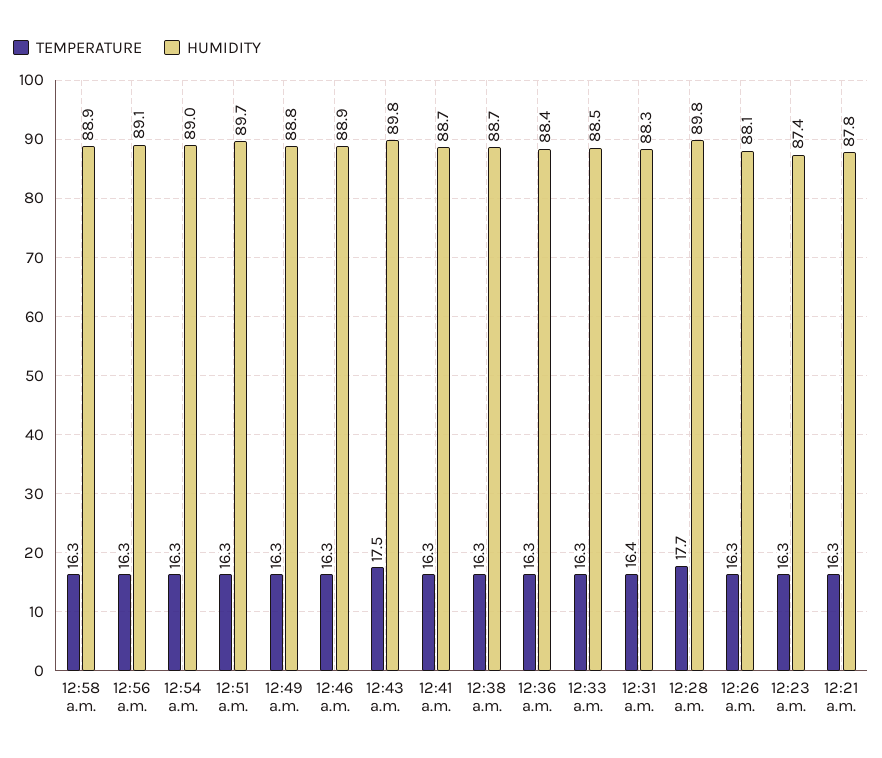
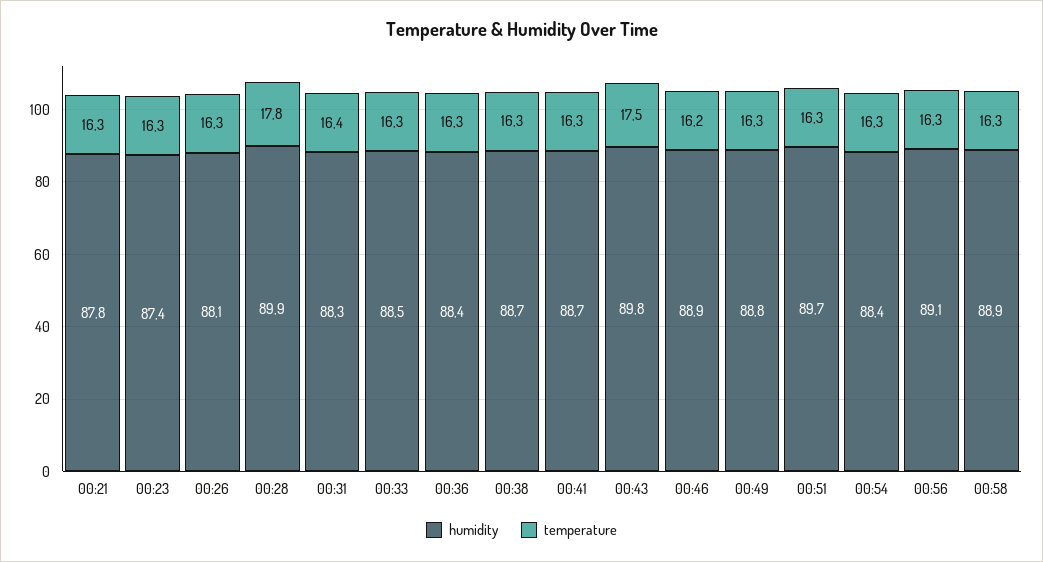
HUMIDITY, 12:54 a.m.: 89 -> 88.4
TEMPERATURE, 12:46 a.m.: 16.3 -> 16.2
TEMPERATURE, 12:28 a.m.: 17.7 -> 17.8
HUMIDITY, 12:28 a.m.: 89.8 -> 89.9

